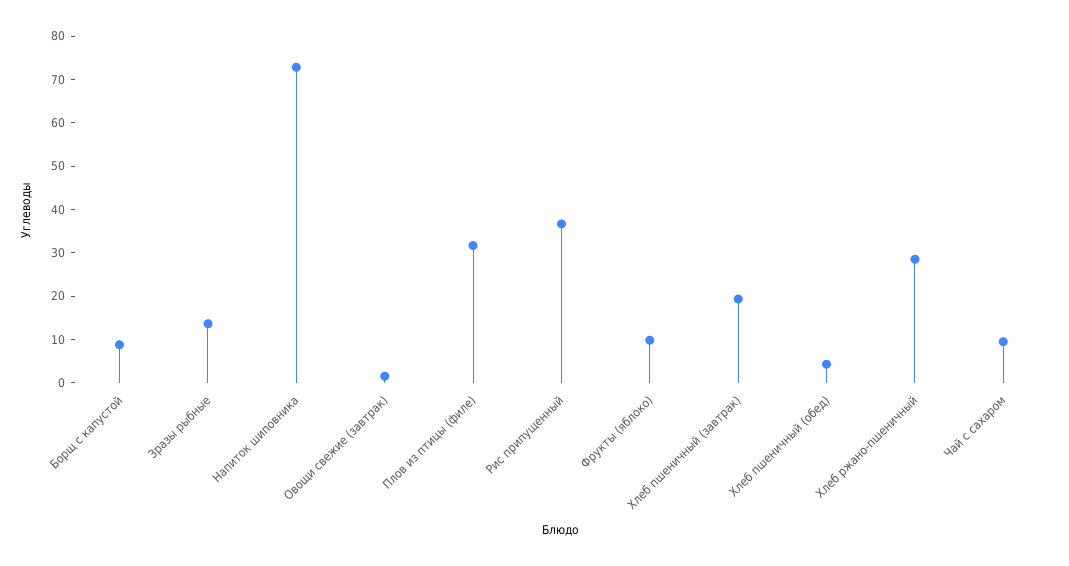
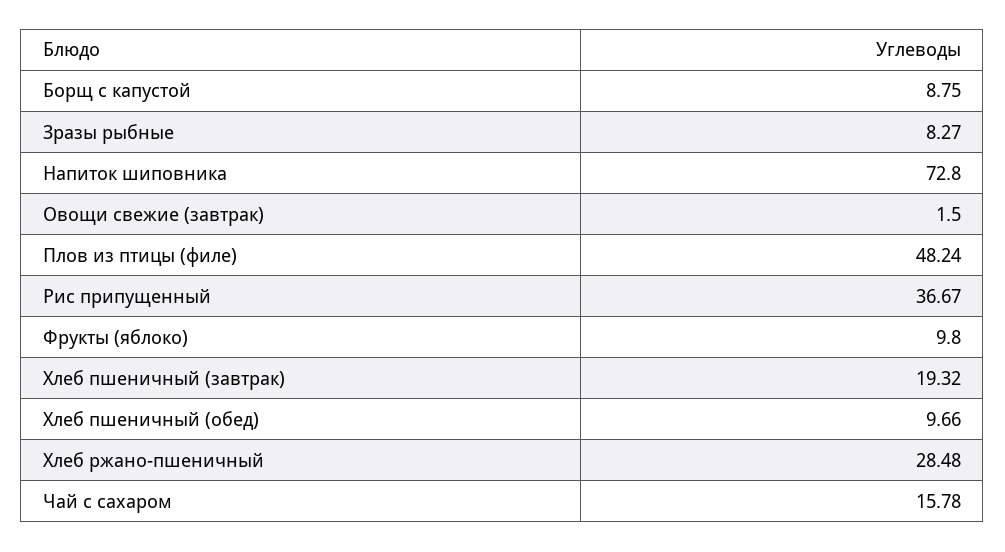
Зразы рыбные: 14 -> 8.27
Плов из птицы (филе): 32 -> 48.24
Хлеб пшеничный (обед): 4 -> 9.66
Чай с сахаром: 10 -> 15.78

